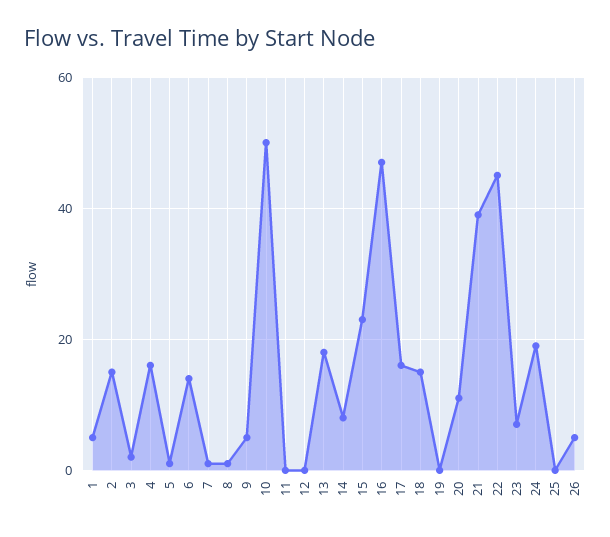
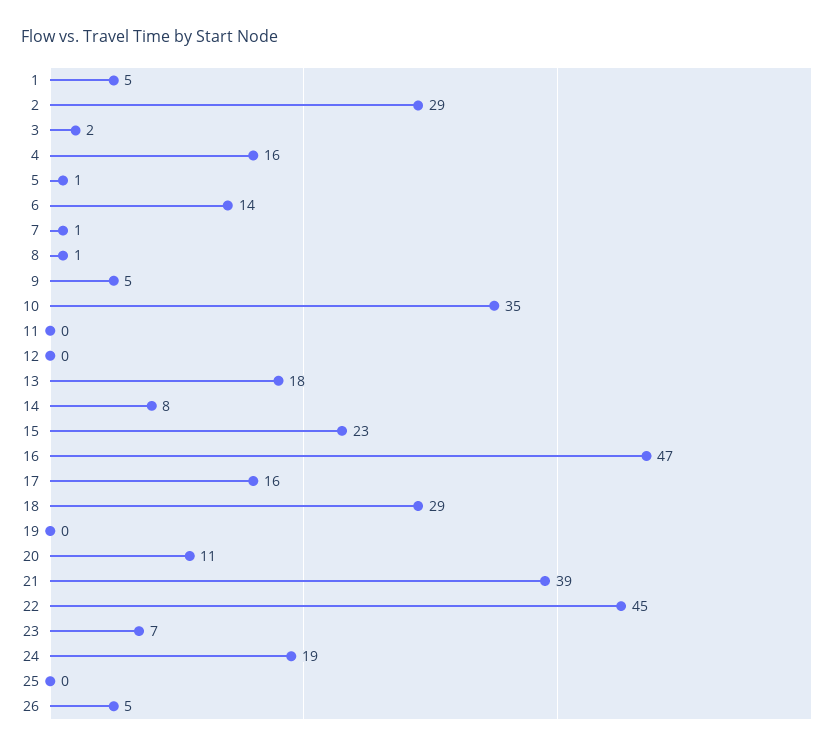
2: 15 -> 29
10: 50 -> 35
18: 15 -> 29

